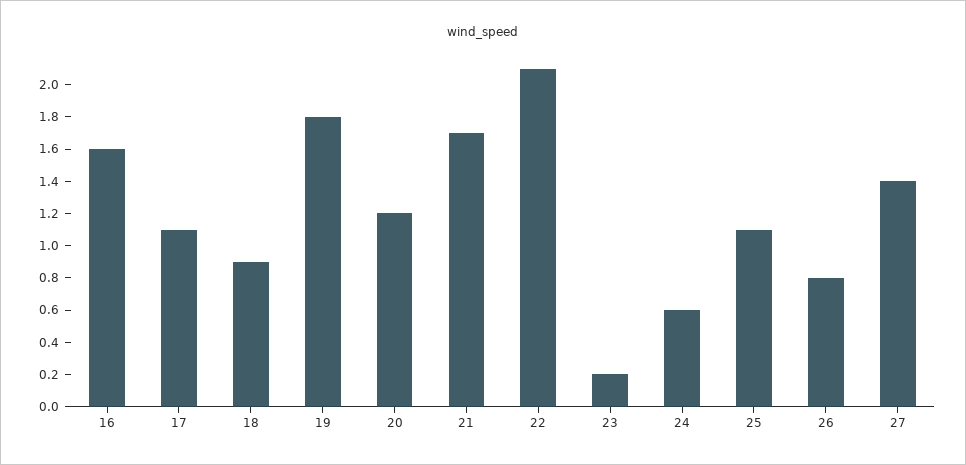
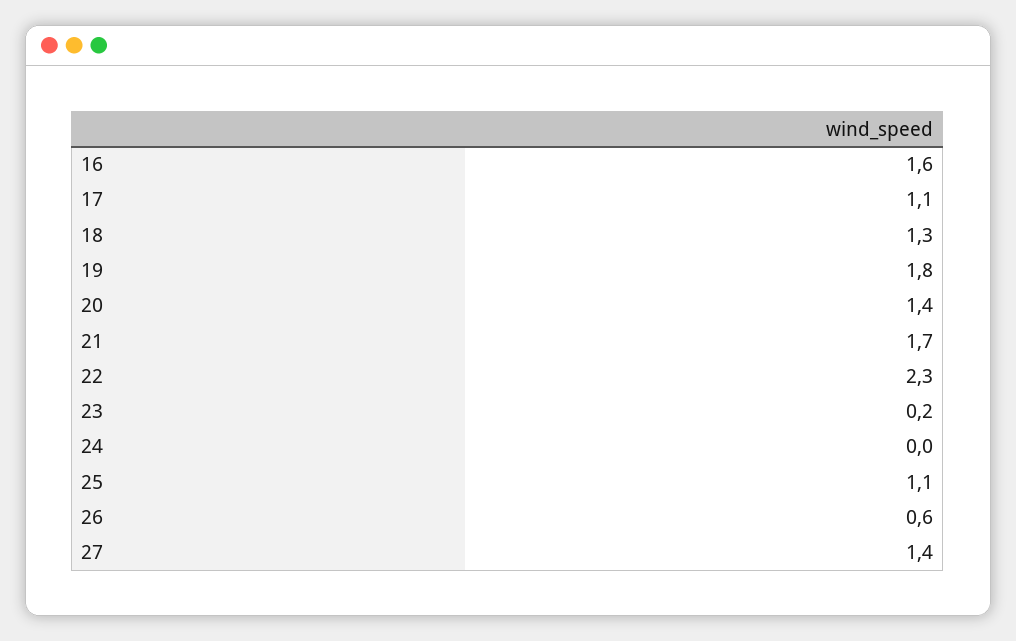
18: 0.9 -> 1.3
20: 1.2 -> 1.4
22: 2.1 -> 2.3
24: 0.6 -> 0
26: 0.8 -> 0.6

